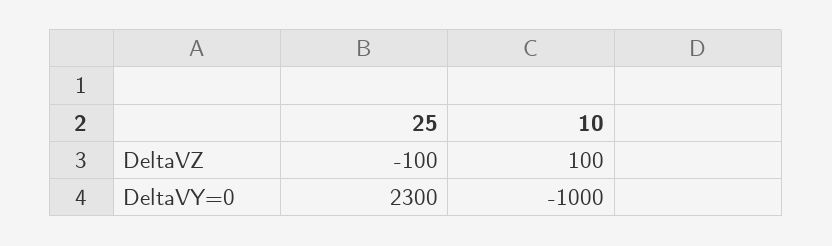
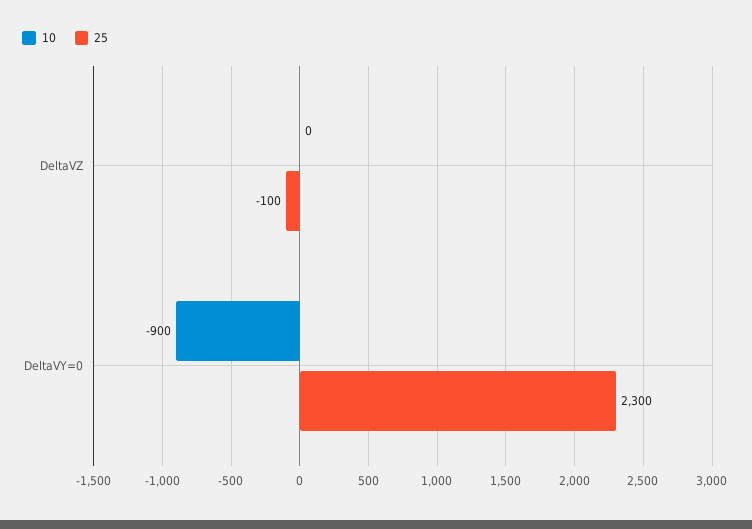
10, DeltaVZ: 100 -> 0
10, DeltaVY=0: -1000 -> -900

